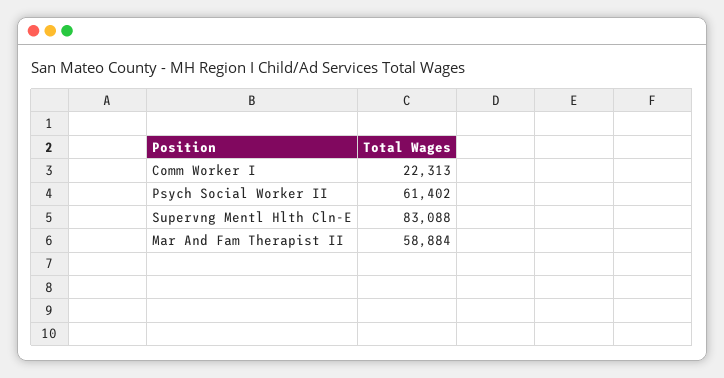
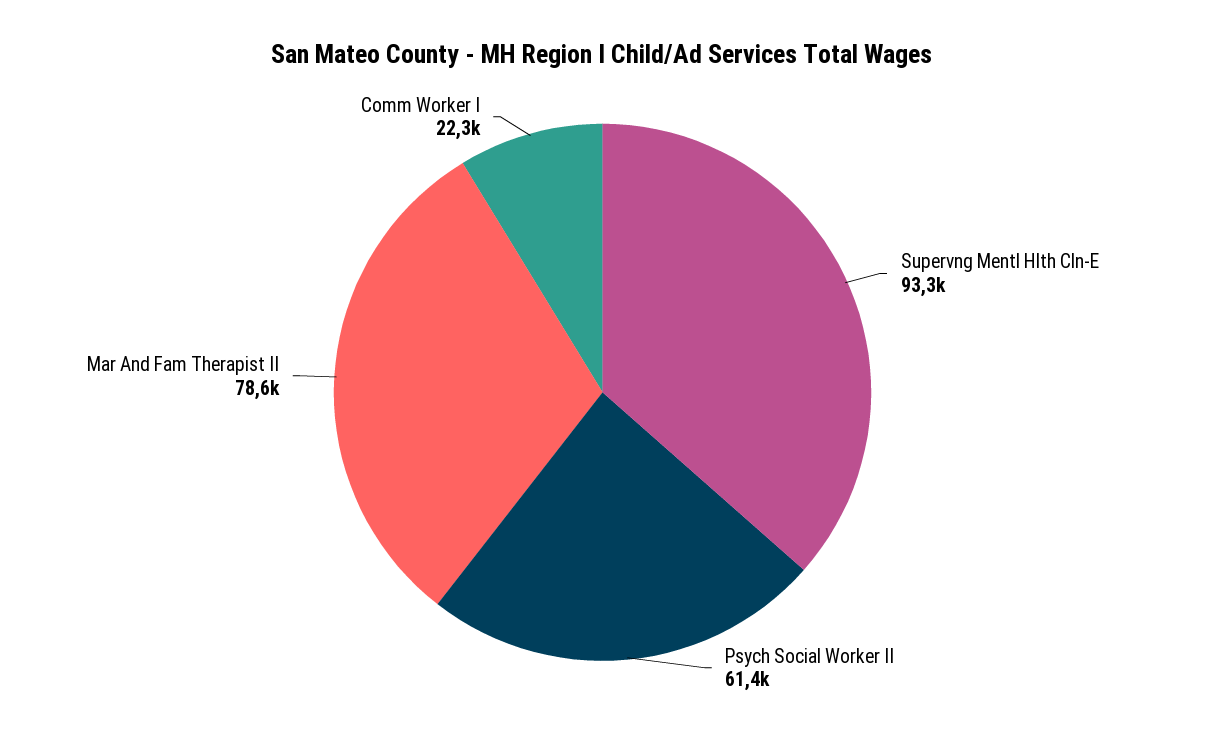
Supervng Mentl Hlth Cln-E: 83088 -> 93300
Mar And Fam Therapist II: 58884 -> 78600

